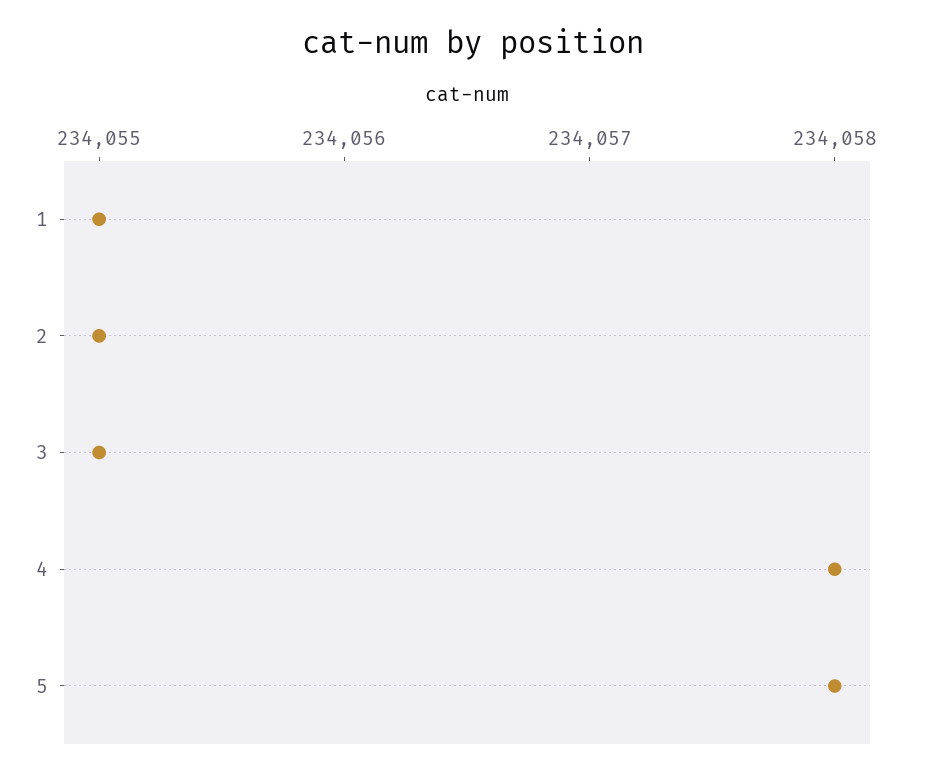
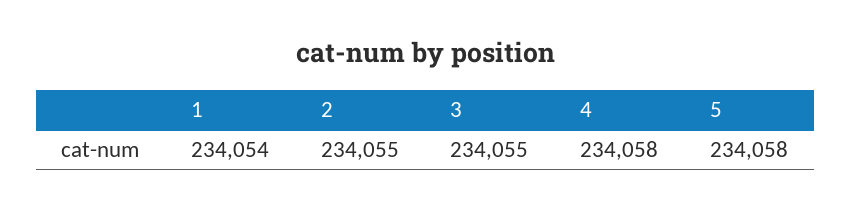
1: 234055 -> 234054

